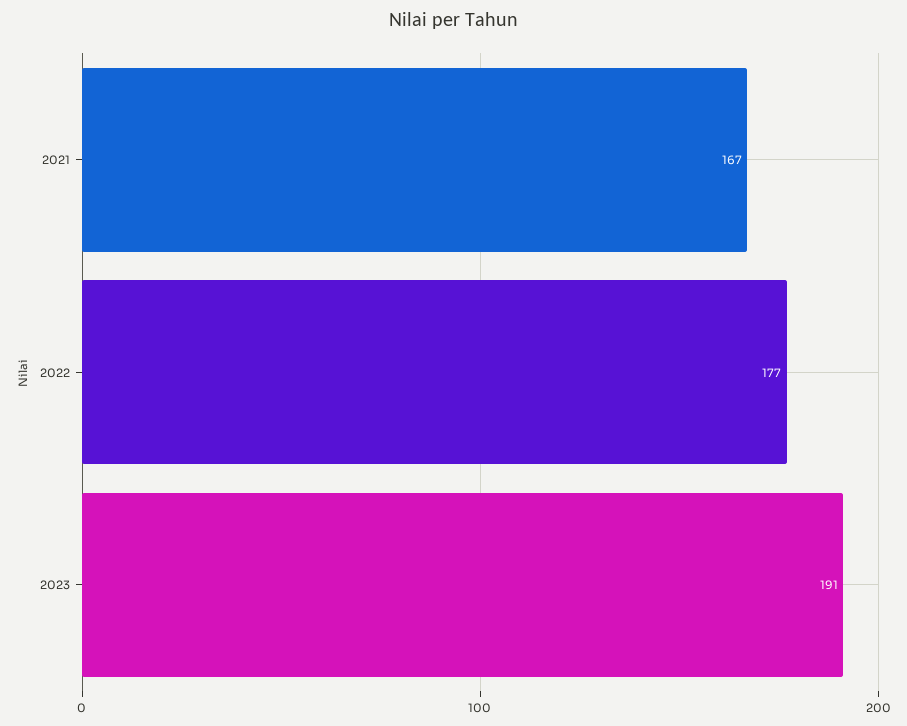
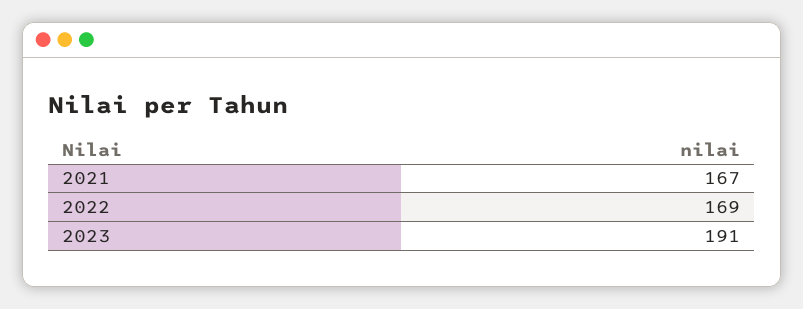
2022: 177 -> 169

